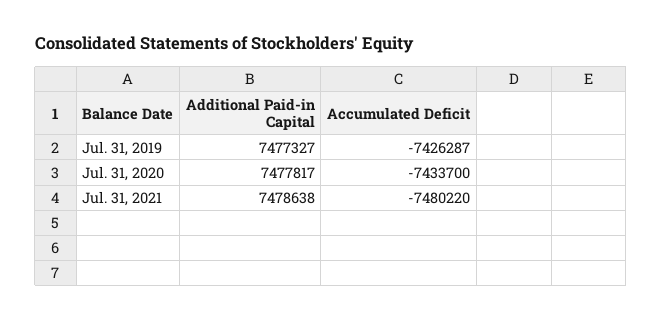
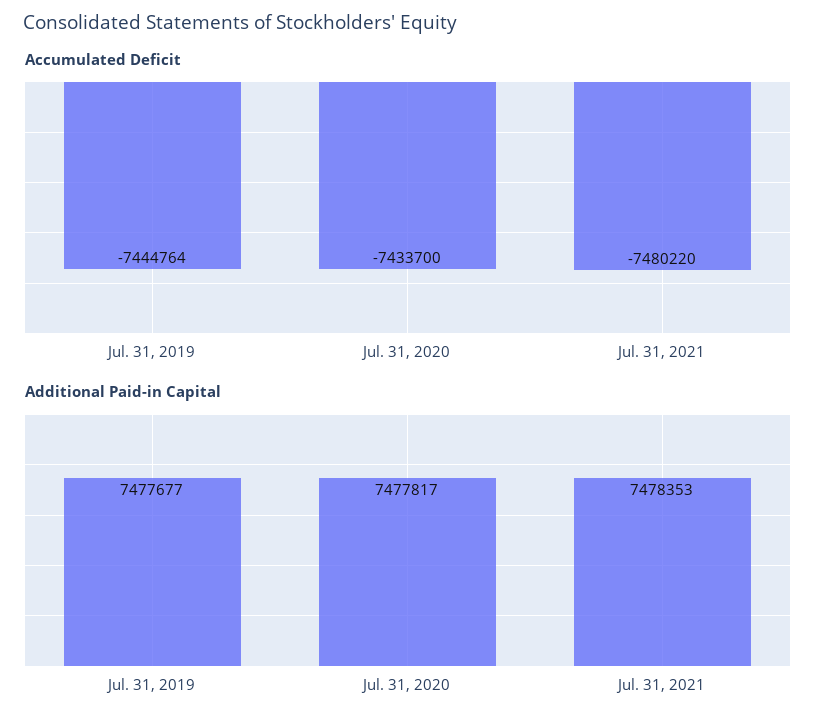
Additional Paid-in Capital, Jul. 31, 2019: 7477327 -> 7477677
Accumulated Deficit, Jul. 31, 2019: -7426287 -> -7444764
Additional Paid-in Capital, Jul. 31, 2021: 7478638 -> 7478353

